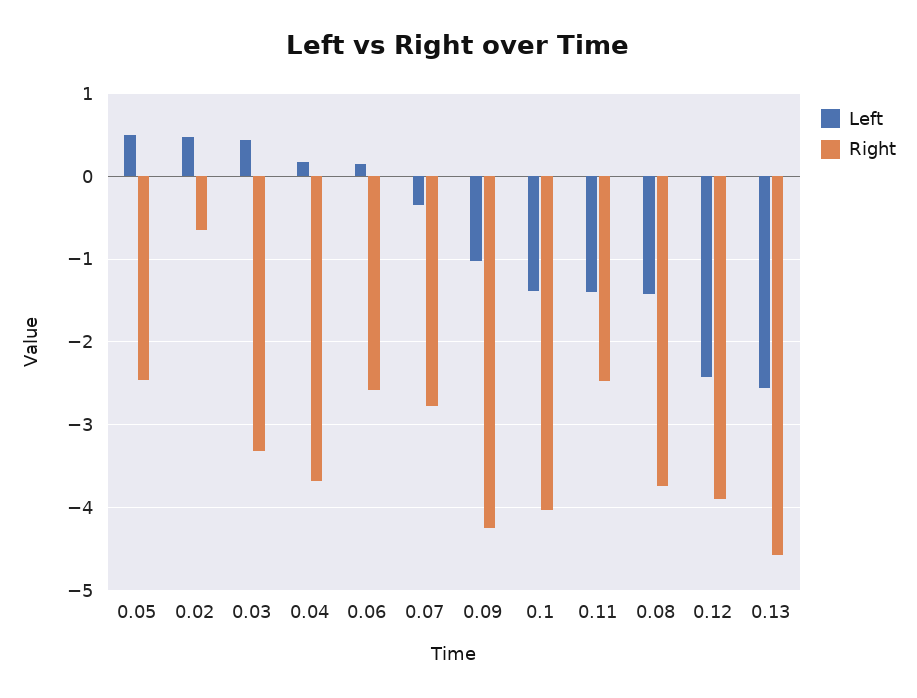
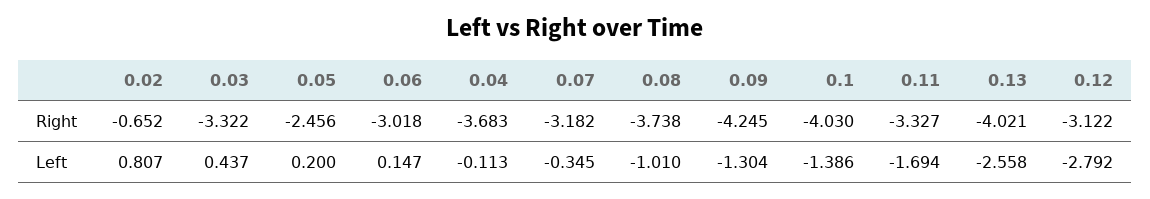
Left, 0.05: 0.5 -> 0.2
Left, 0.02: 0.5 -> 0.807
Left, 0.04: 0.2 -> -0.113
Right, 0.06: -2.6 -> -3.018
Right, 0.07: -2.8 -> -3.182
Left, 0.09: -1 -> -1.304
Left, 0.11: -1.4 -> -1.694
Right, 0.11: -2.5 -> -3.327
Left, 0.08: -1.4 -> -1.01
Left, 0.12: -2.4 -> -2.792
Right, 0.12: -3.9 -> -3.122
Right, 0.13: -4.6 -> -4.021

